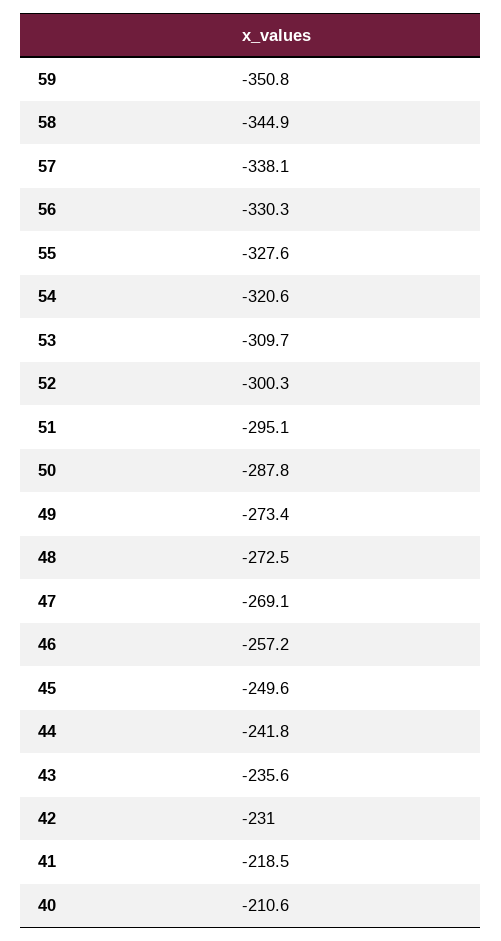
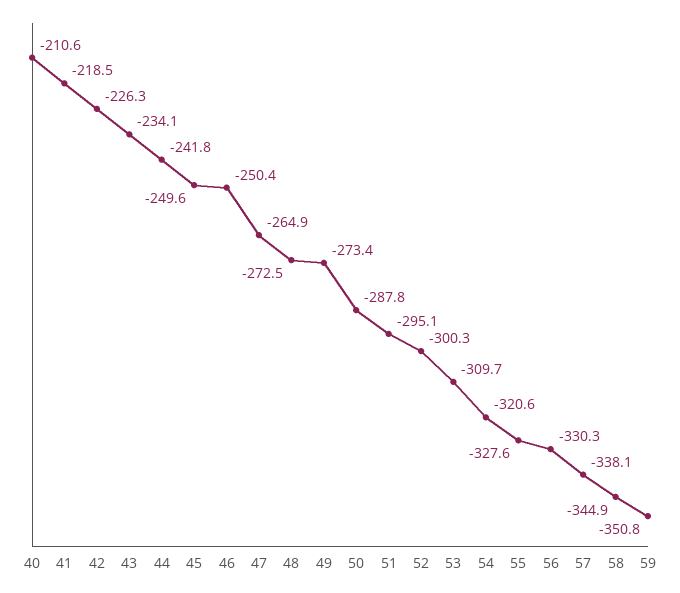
47: -269.1 -> -264.9
46: -257.2 -> -250.4
43: -235.6 -> -234.1
42: -231 -> -226.3

